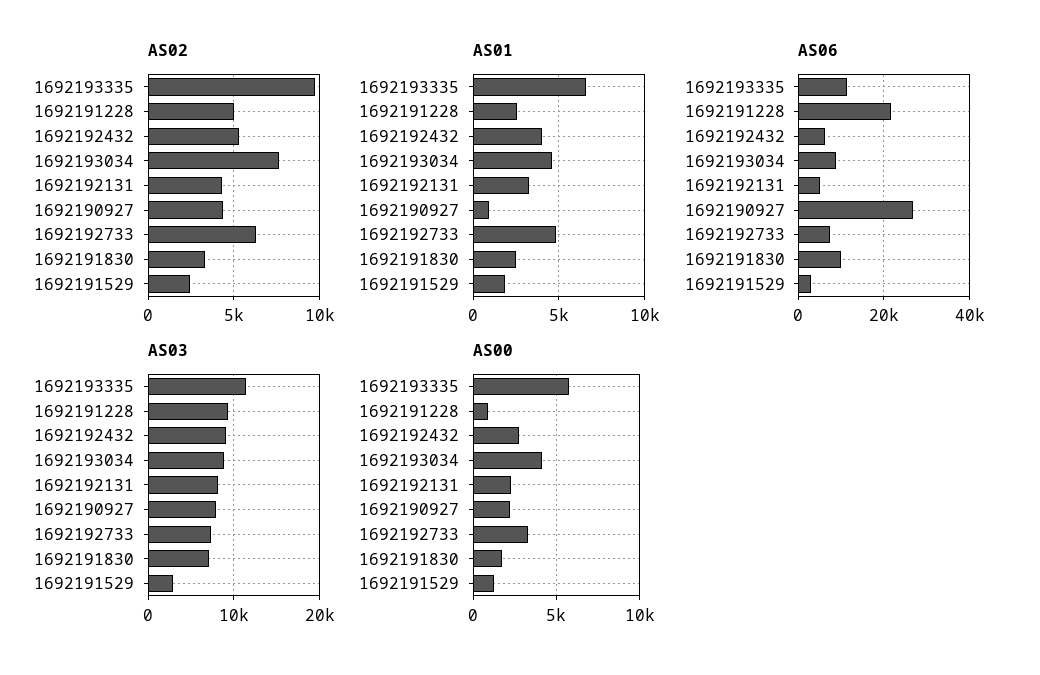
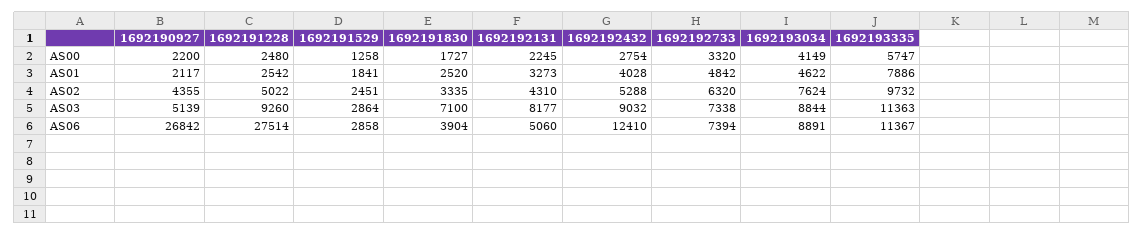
AS01, 1692193335: 6500 -> 7886
AS01, 1692190927: 1000 -> 2117
AS06, 1692191228: 22000 -> 27514
AS06, 1692192432: 6000 -> 12410
AS06, 1692191830: 10000 -> 3904
AS03, 1692190927: 8000 -> 5139
AS00, 1692191228: 1000 -> 2480

